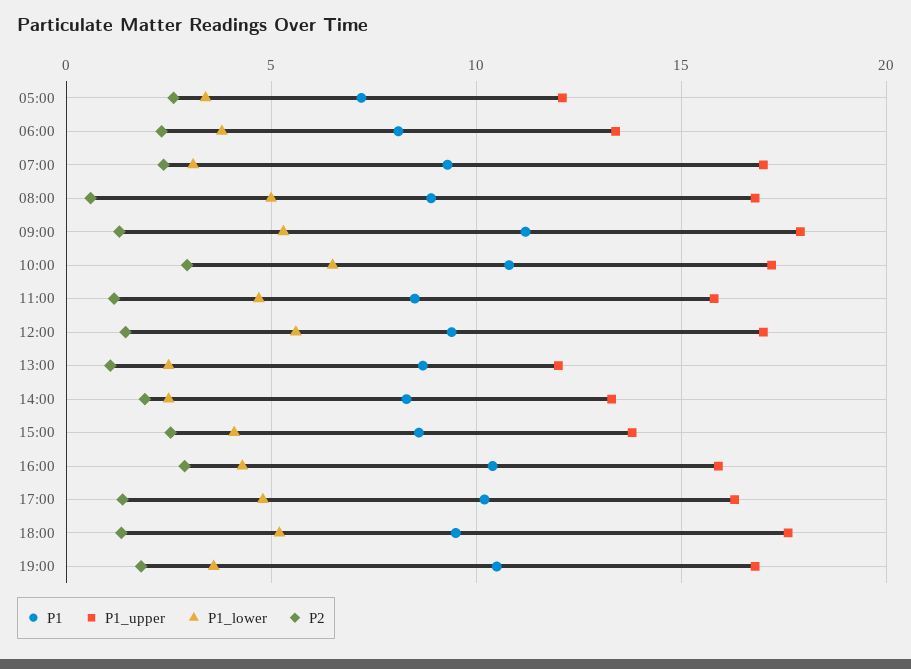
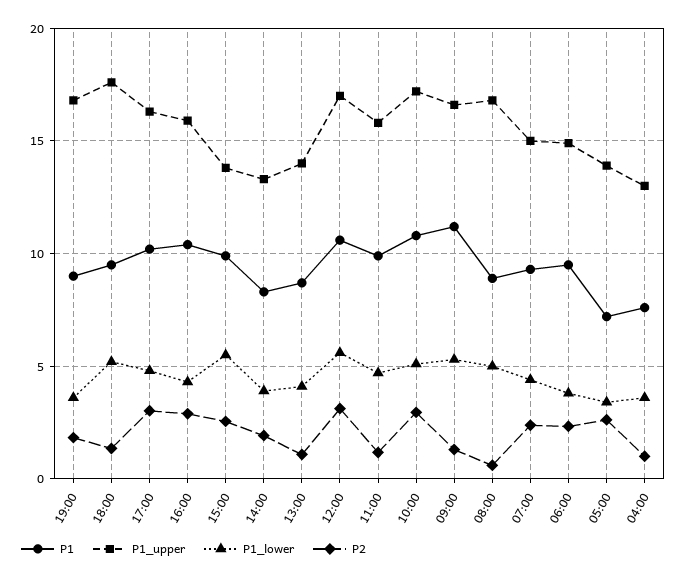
P1_upper, 05:00: 12 -> 14
P1, 06:00: 8 -> 9.5
P1_upper, 06:00: 13.5 -> 15
P1_upper, 07:00: 17 -> 15
P1_lower, 07:00: 3 -> 4.5
P1_upper, 09:00: 18 -> 16.5
P1_lower, 10:00: 6.5 -> 5
P1, 11:00: 8.5 -> 10
P1, 12:00: 9.5 -> 10.5
P2, 12:00: 1.5 -> 3
P1_upper, 13:00: 12 -> 14
P1_lower, 13:00: 2.5 -> 4
P1_lower, 14:00: 2.5 -> 4
P1, 15:00: 8.5 -> 10
P1_lower, 15:00: 4 -> 5.5
P2, 17:00: 1.5 -> 3
P1, 19:00: 10.5 -> 9
P1, 04:00: none -> 7.5
P1_upper, 04:00: none -> 13
P1_lower, 04:00: none -> 3.5
P2, 04:00: none -> 1

